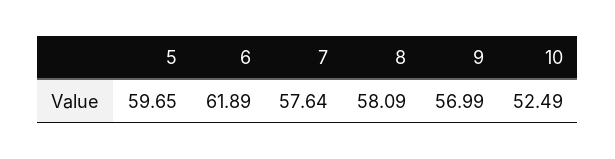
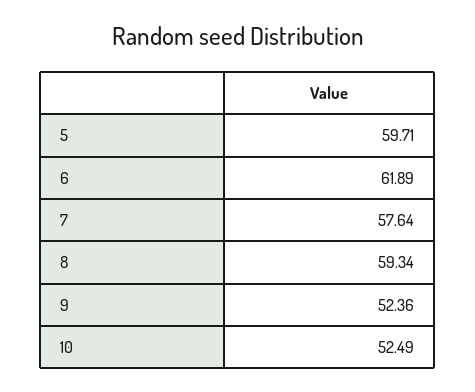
5: 59.65 -> 59.71
8: 58.09 -> 59.34
9: 56.99 -> 52.36

